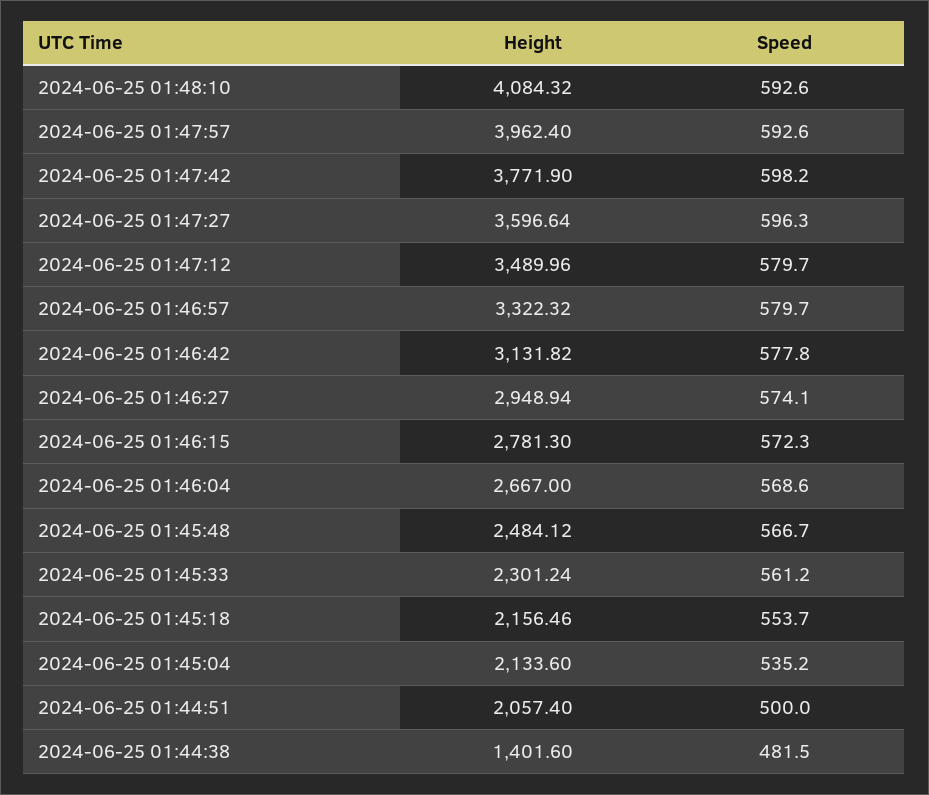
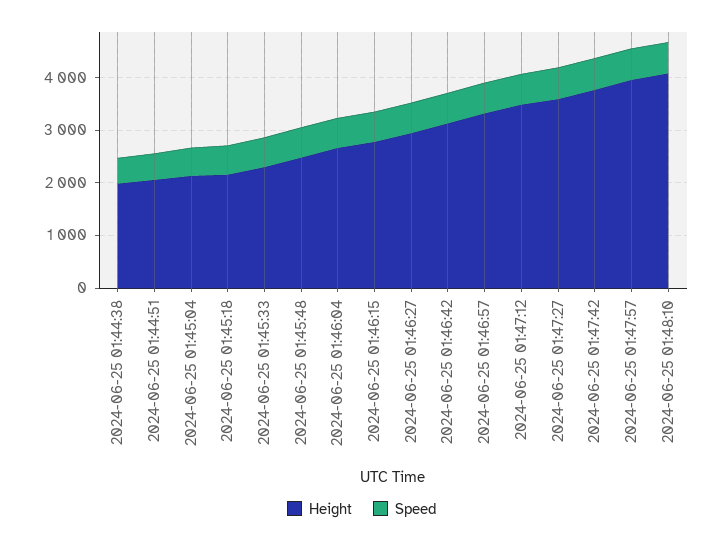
Height, 2024-06-25 01:44:38: 1401.6 -> 2000

